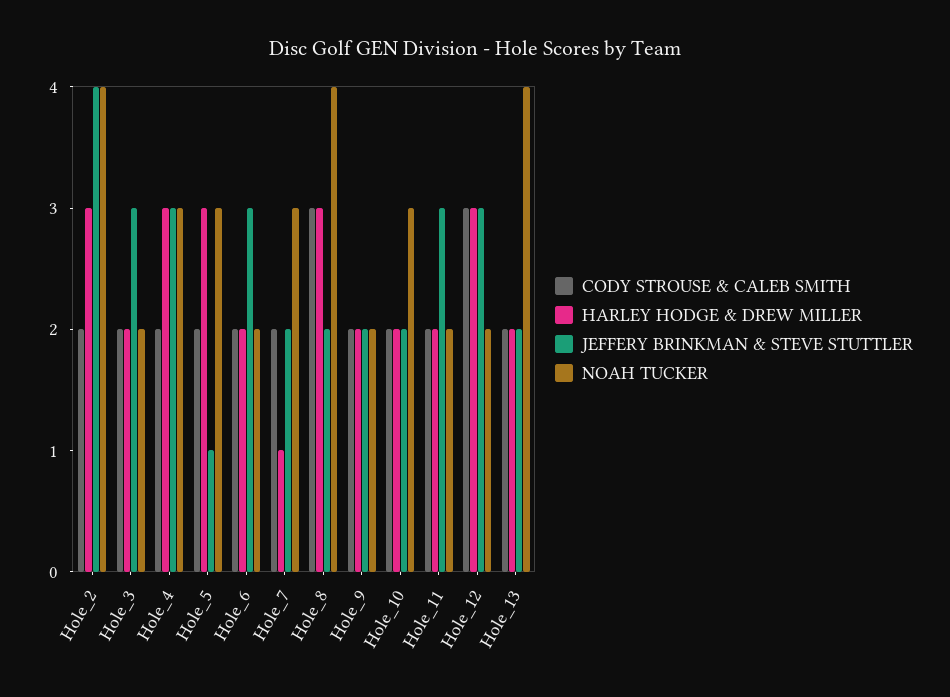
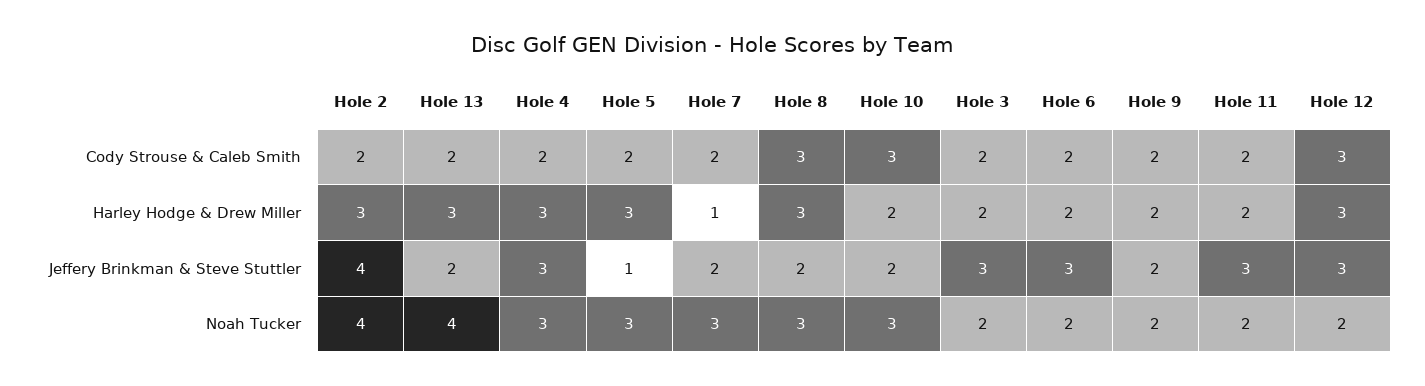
NOAH TUCKER, Hole_8: 4 -> 3
CODY STROUSE & CALEB SMITH, Hole_10: 2 -> 3
HARLEY HODGE & DREW MILLER, Hole_13: 2 -> 3

